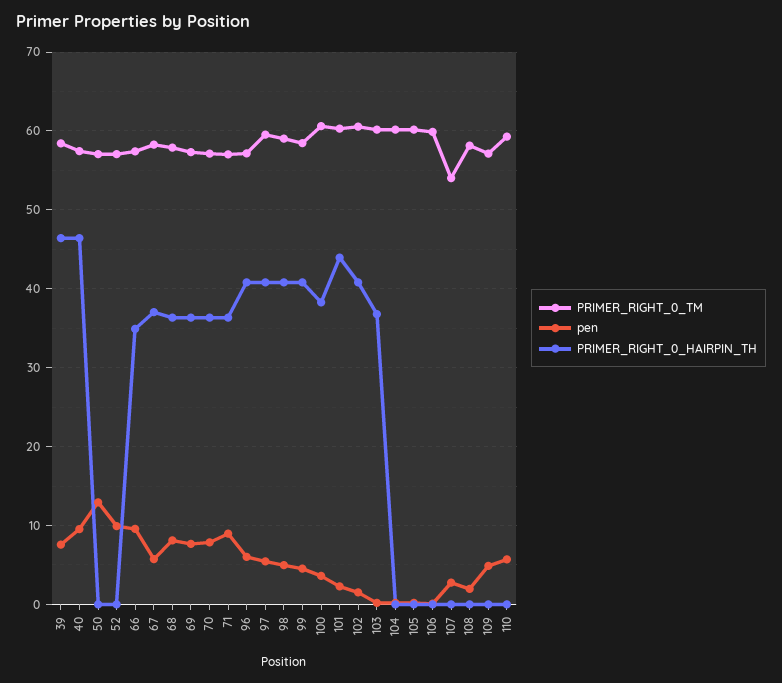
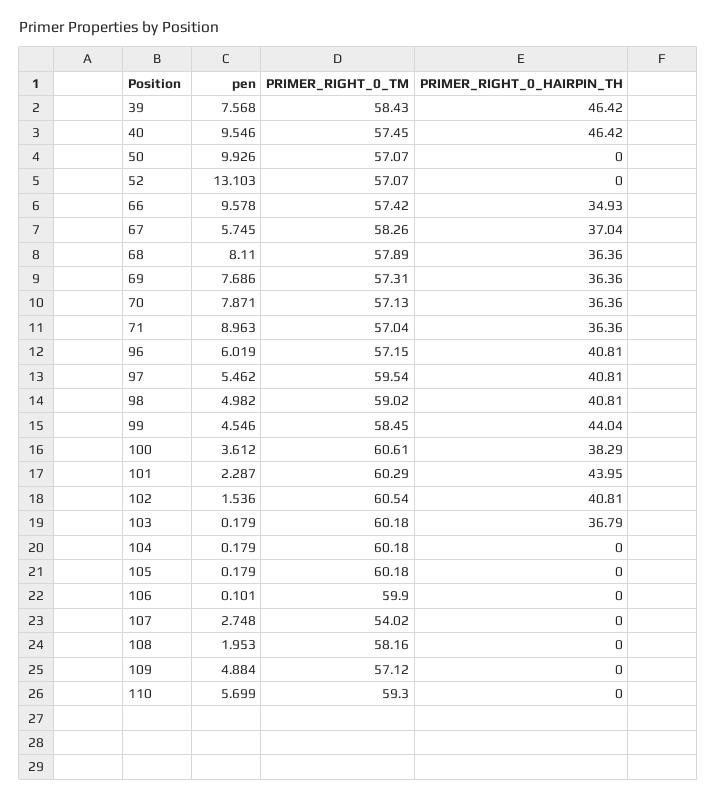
pen, 50: 13 -> 9.926
pen, 52: 10 -> 13.103
PRIMER_RIGHT_0_HAIRPIN_TH, 99: 41 -> 44.04

